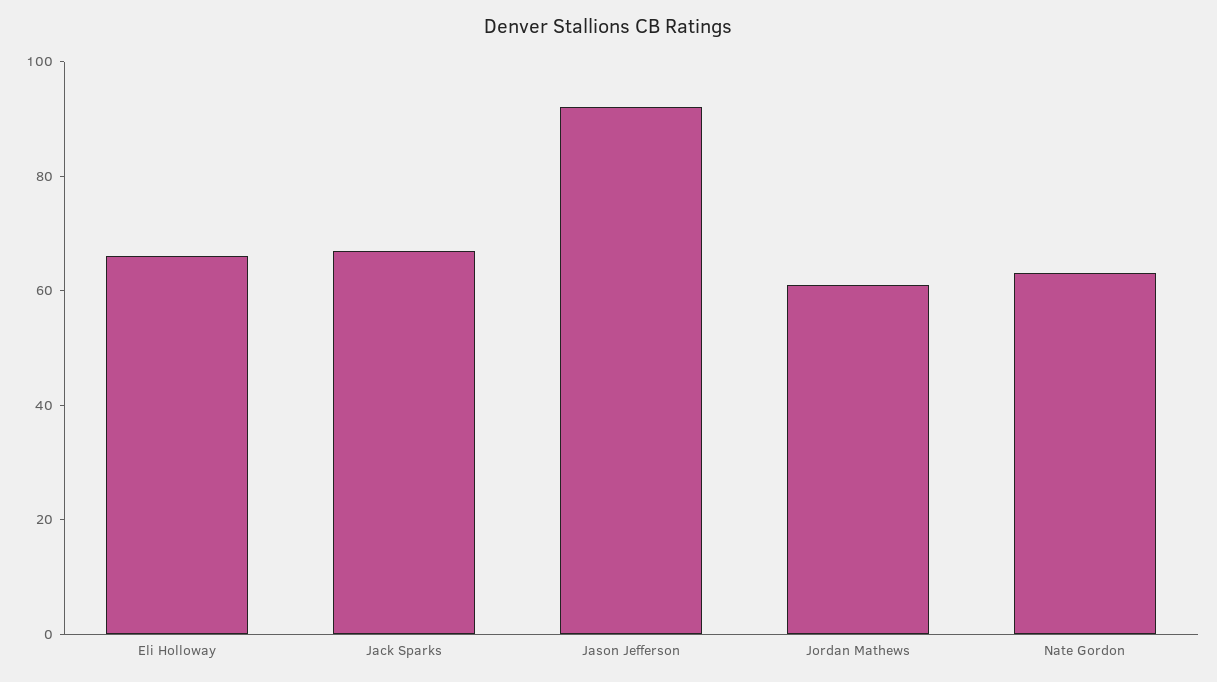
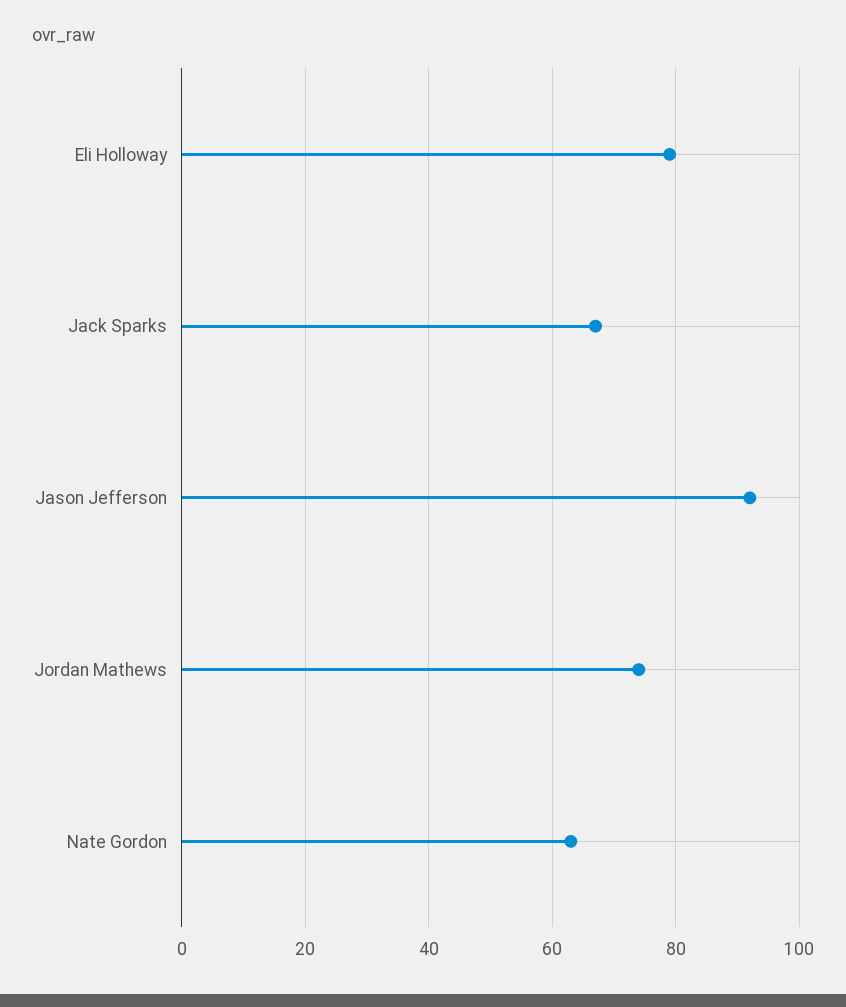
Eli Holloway: 65 -> 80
Jordan Mathews: 60 -> 75

